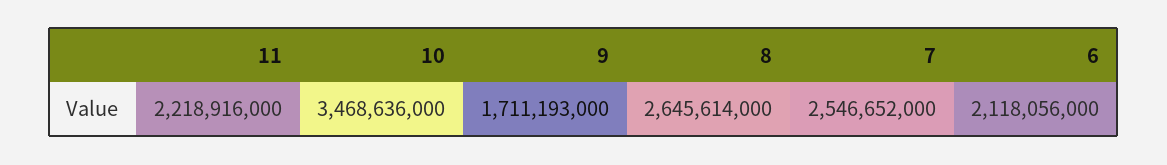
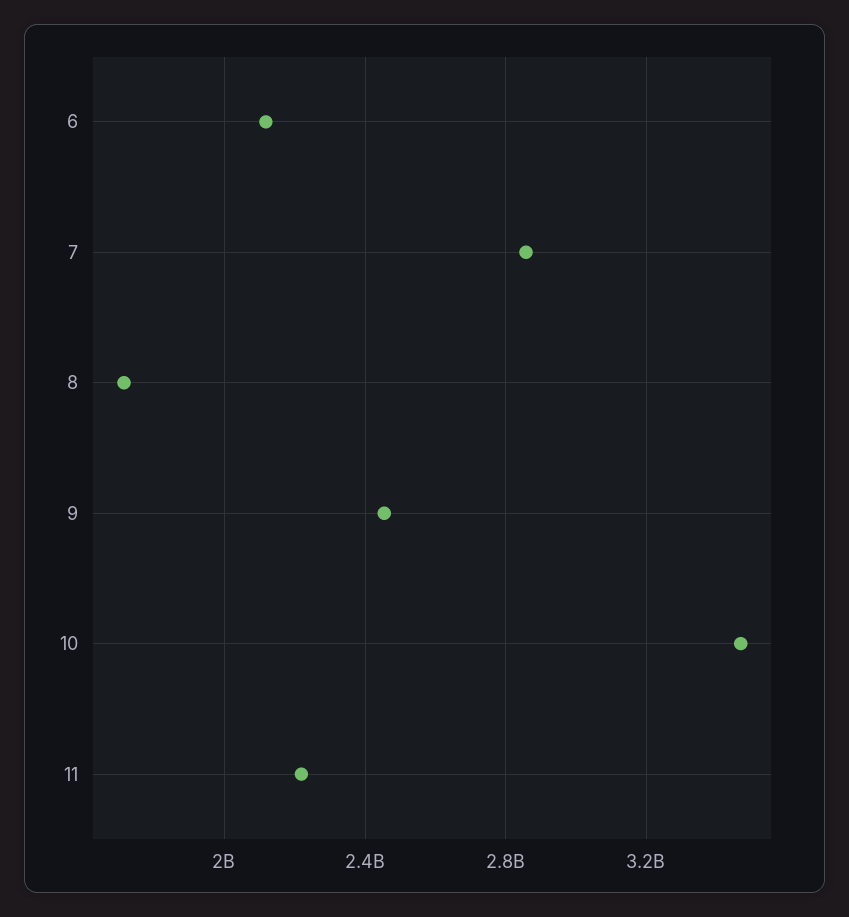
9: 1711193000 -> 2450000000
8: 2645614000 -> 1700000000
7: 2546652000 -> 2850000000

